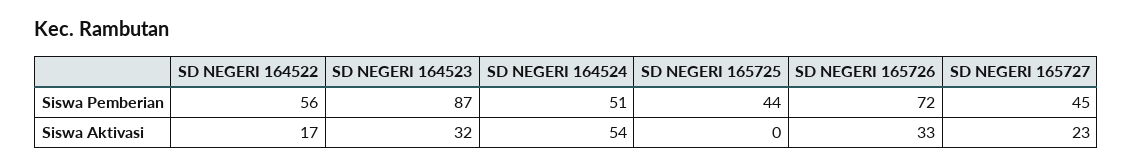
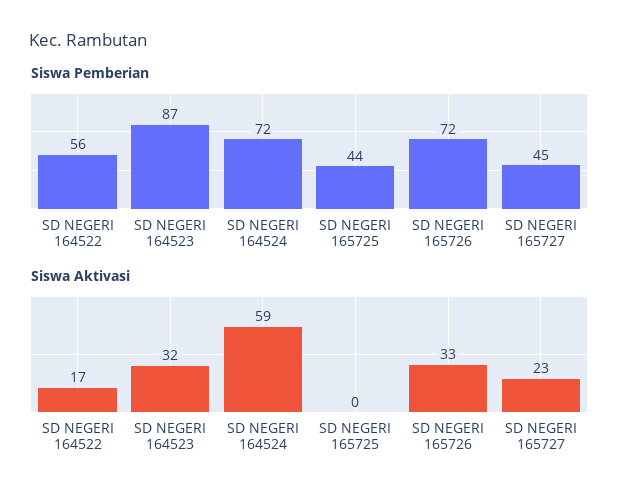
Siswa Pemberian, SD NEGERI 164524: 51 -> 72
Siswa Aktivasi, SD NEGERI 164524: 54 -> 59

